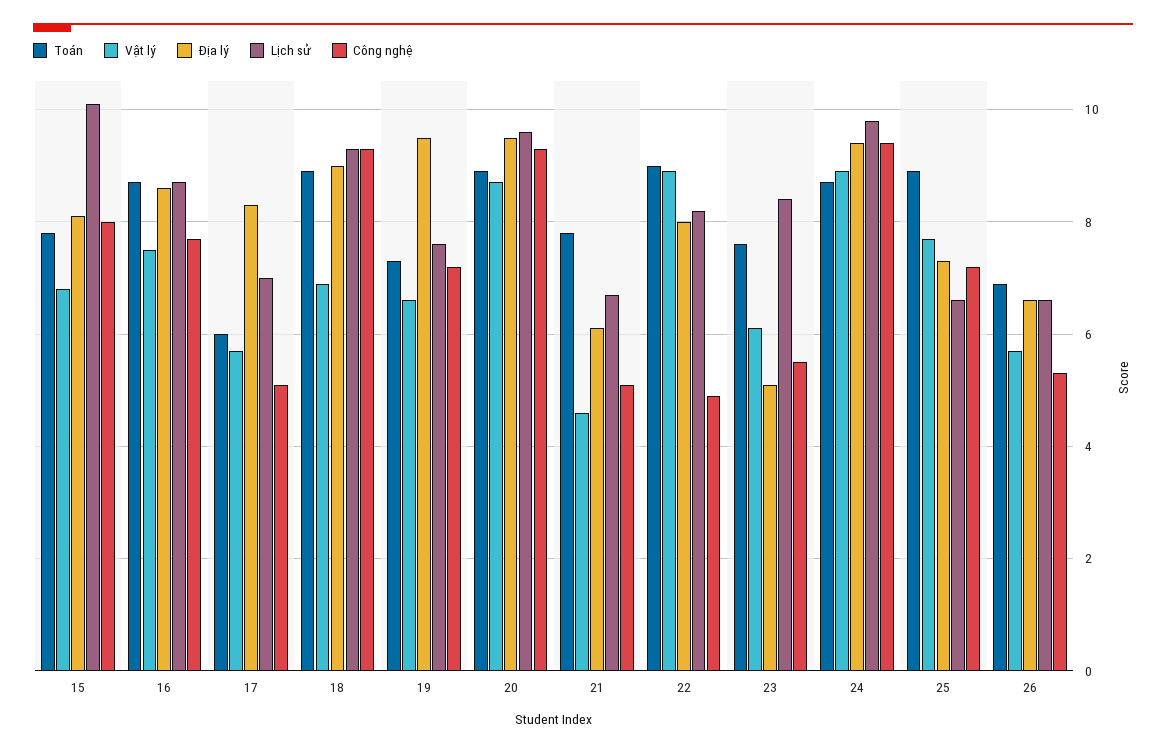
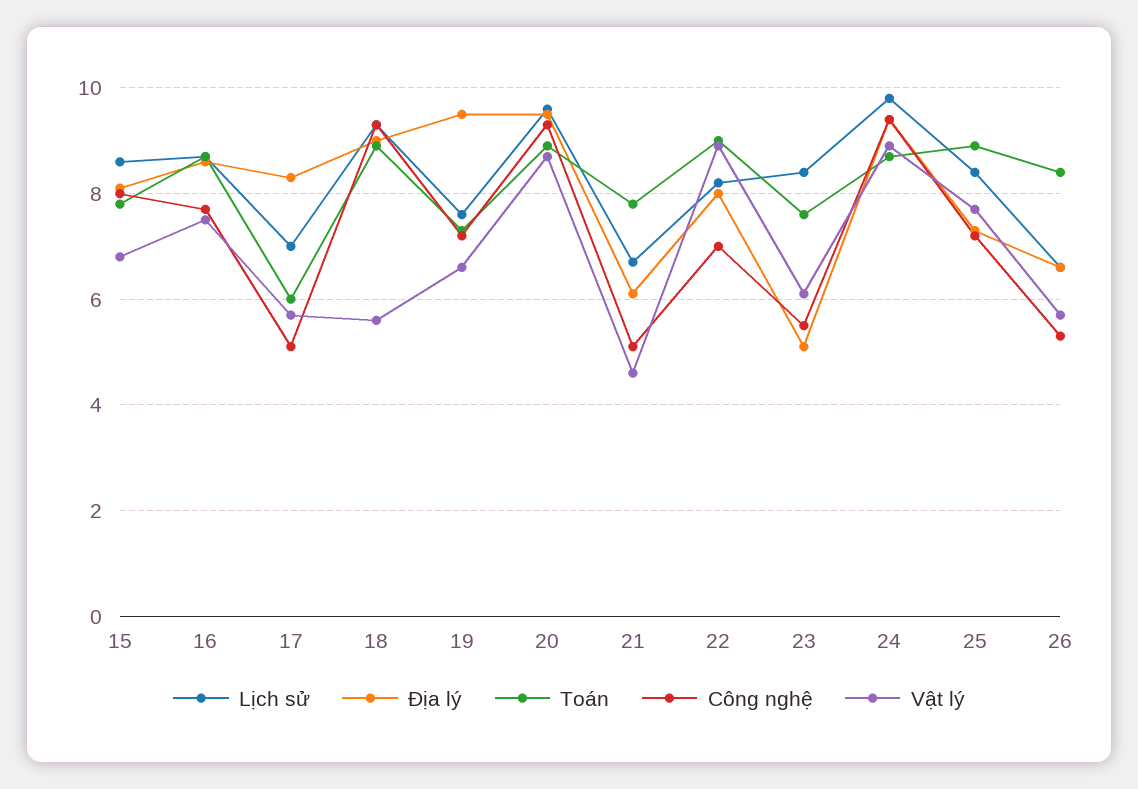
Lịch sử, 15: 10 -> 8.5
Vật lý, 18: 7 -> 5.5
Công nghệ, 22: 5 -> 7
Lịch sử, 25: 6.5 -> 8.5
Toán, 26: 7 -> 8.5

